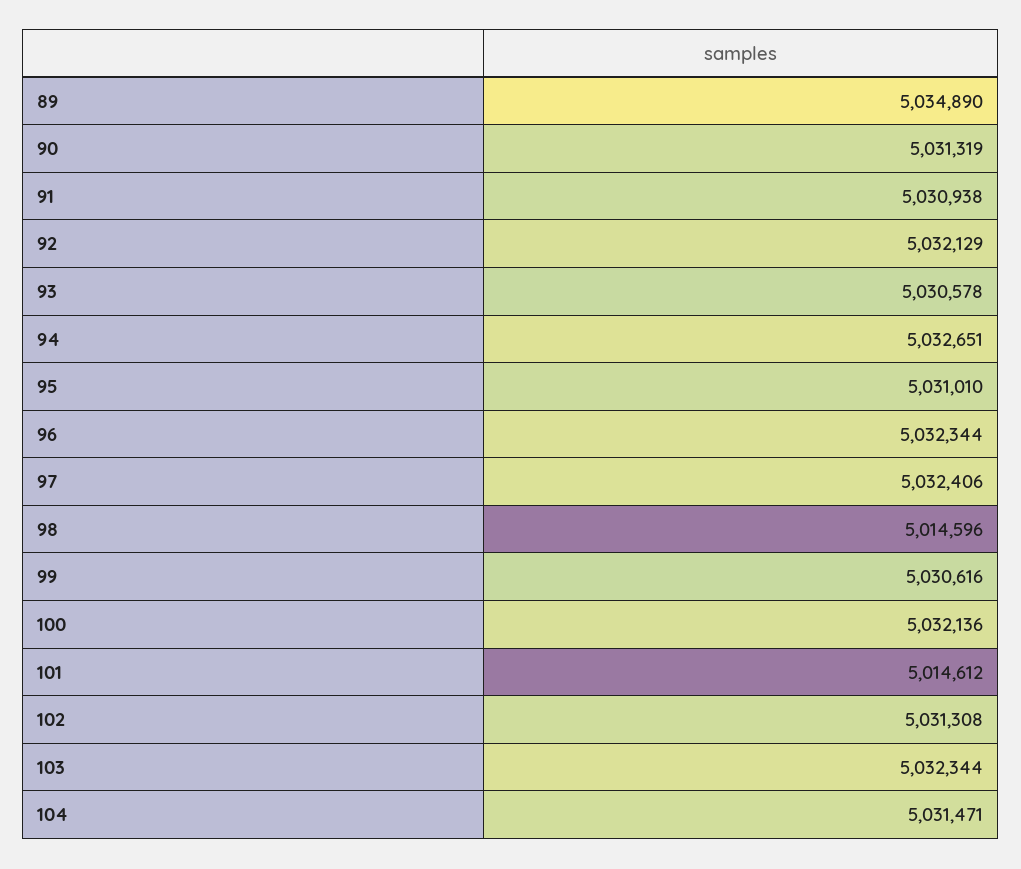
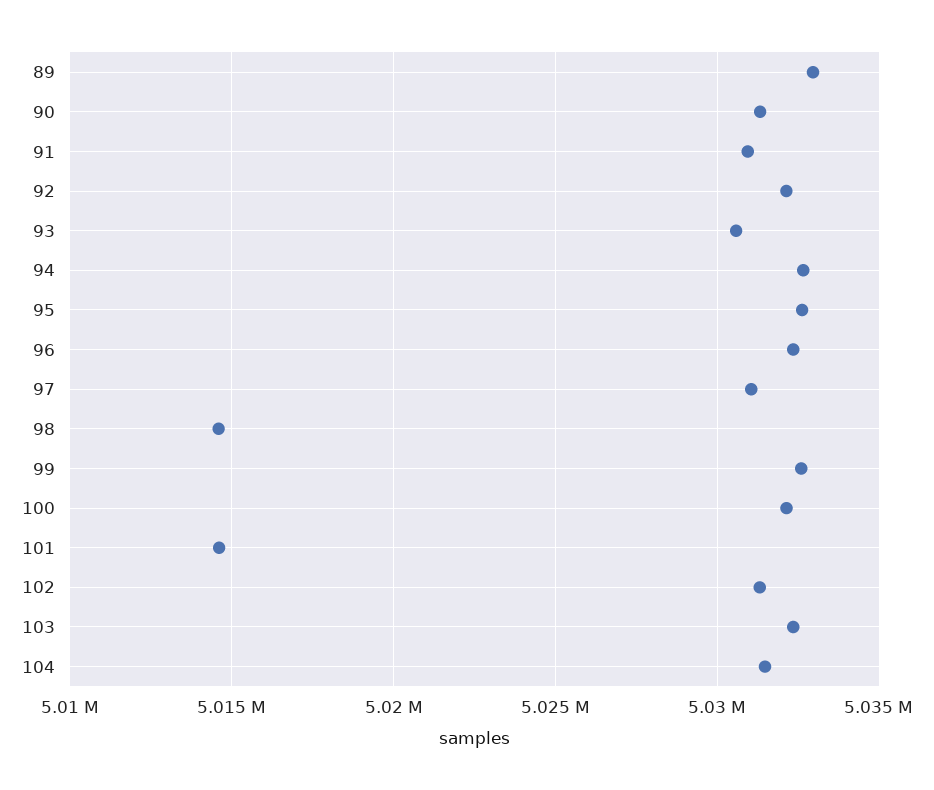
89: 5034890 -> 5033000
95: 5031010 -> 5032500
97: 5032406 -> 5031000
99: 5030616 -> 5032500

